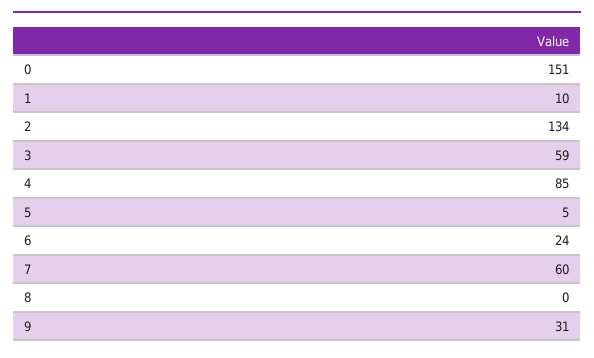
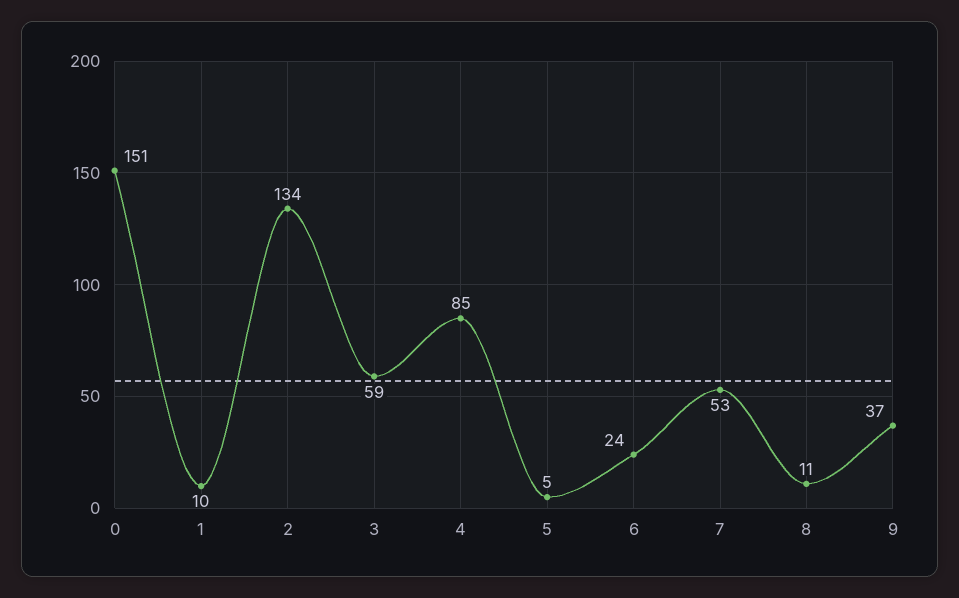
7: 60 -> 53
8: 0 -> 11
9: 31 -> 37

